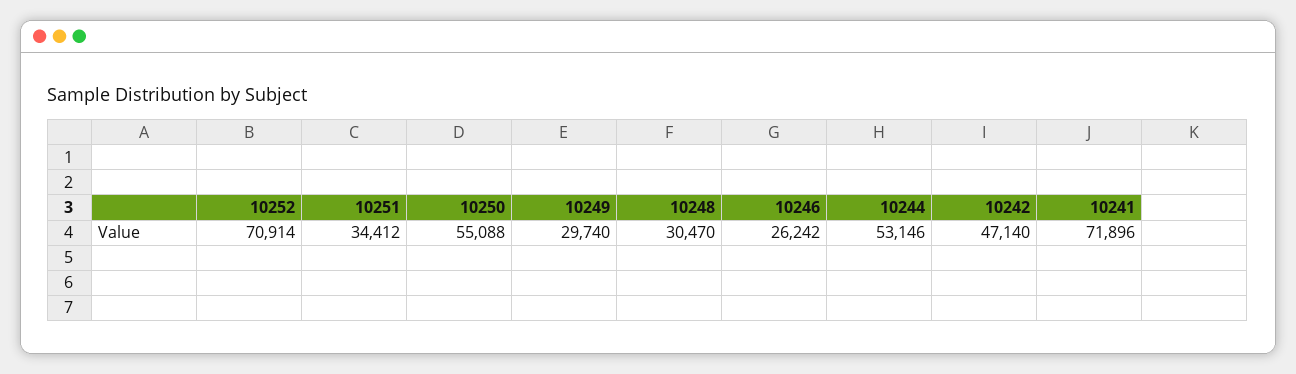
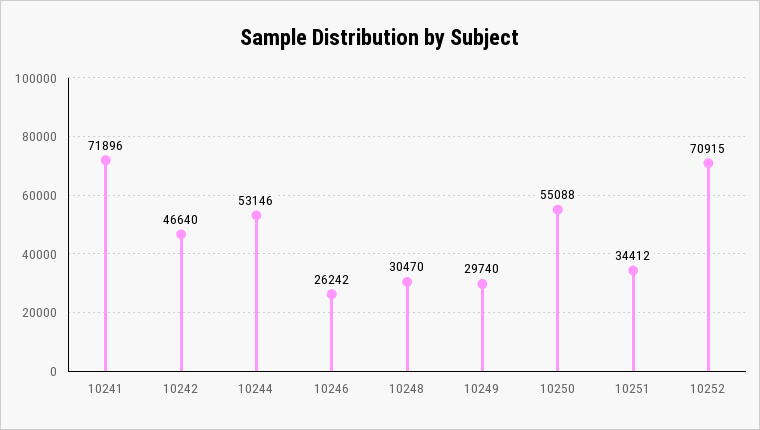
10252: 70914 -> 70915
10242: 47140 -> 46640

